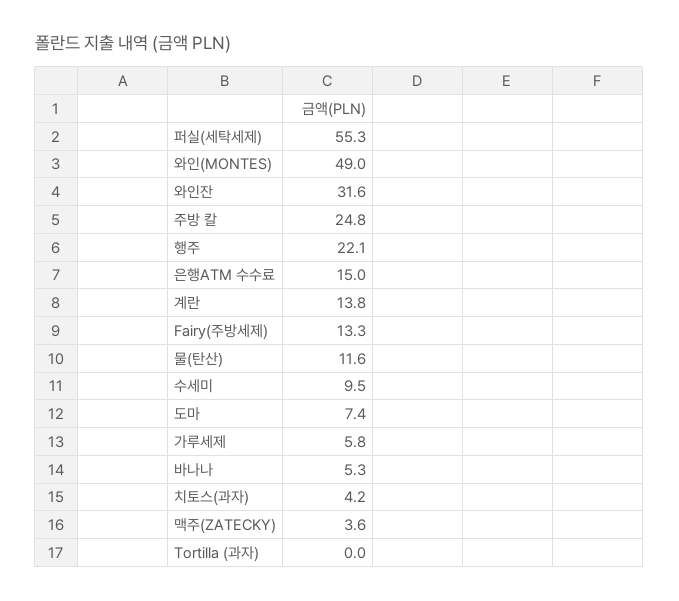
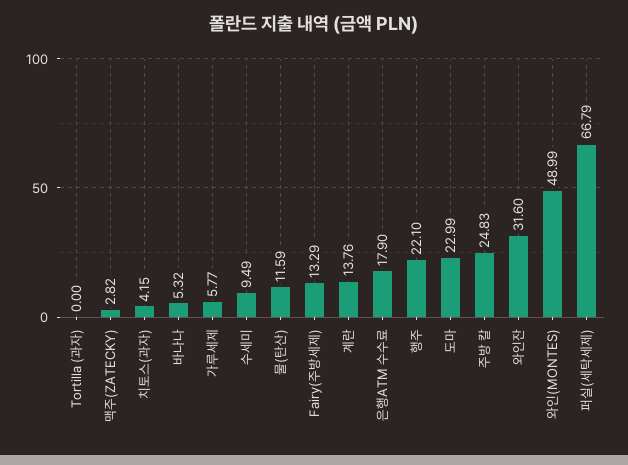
퍼실(세탁세제): 55.3 -> 66.79
은행ATM 수수료: 15 -> 17.9
도마: 7.4 -> 22.99
맥주(ZATECKY): 3.6 -> 2.82

